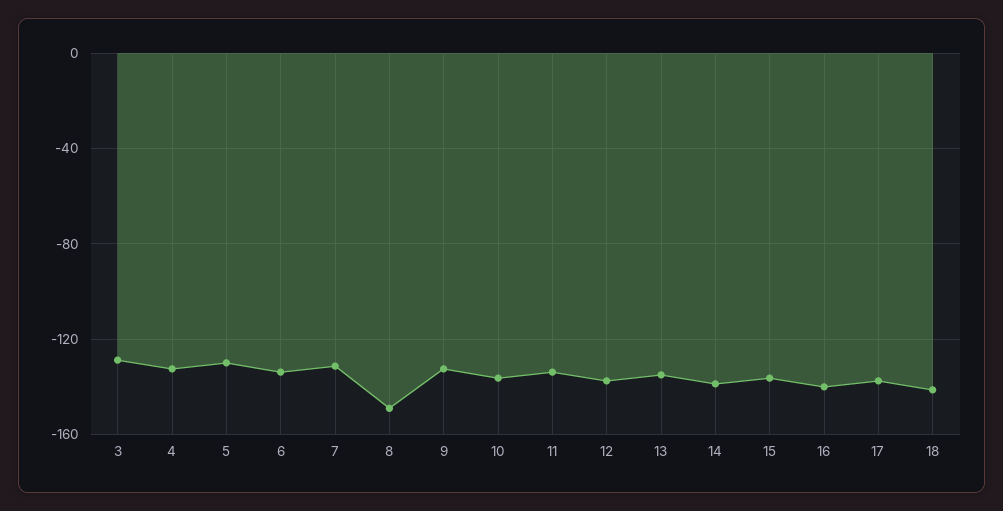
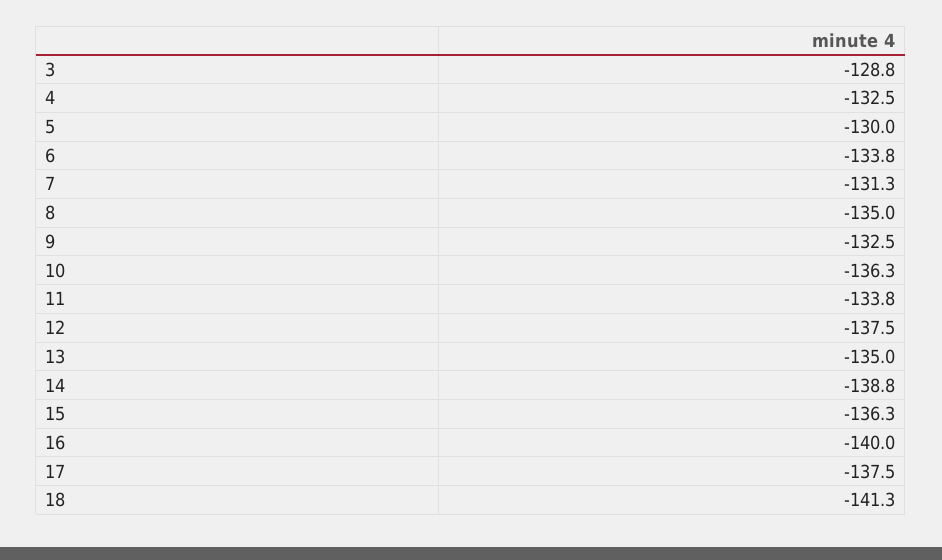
8: -150 -> -135

